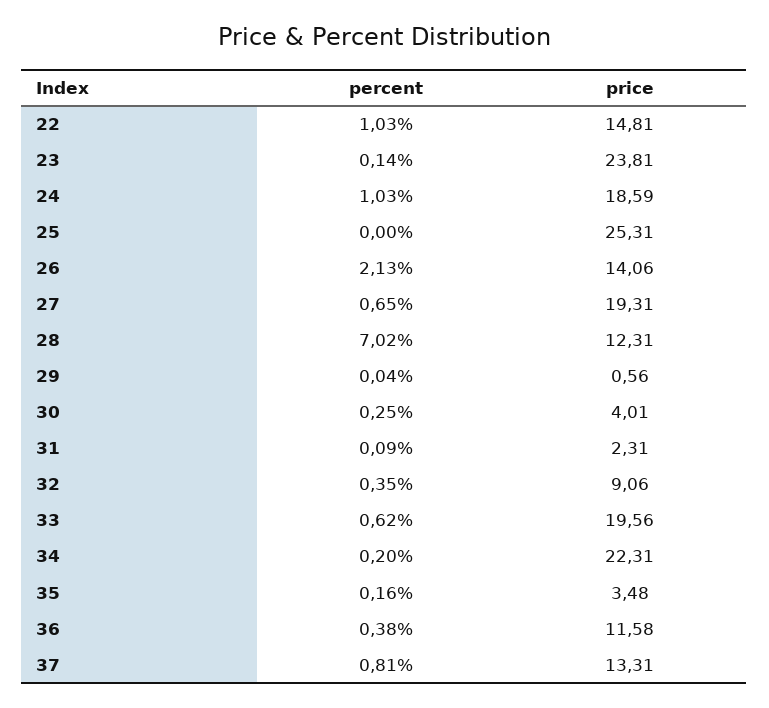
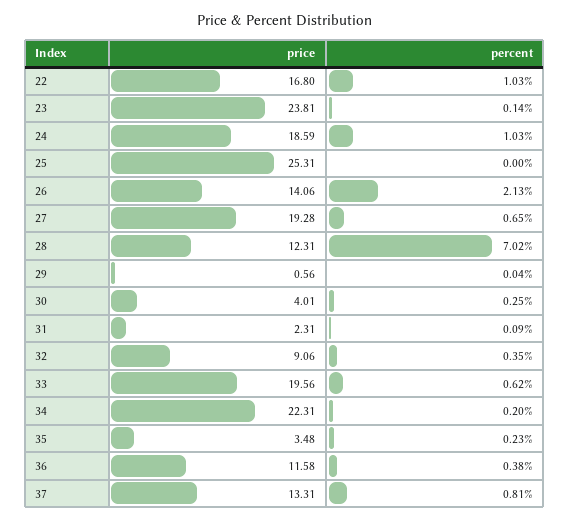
price, 22: 14.81 -> 16.8
price, 27: 19.31 -> 19.28
percent, 35: 0.16 -> 0.23

